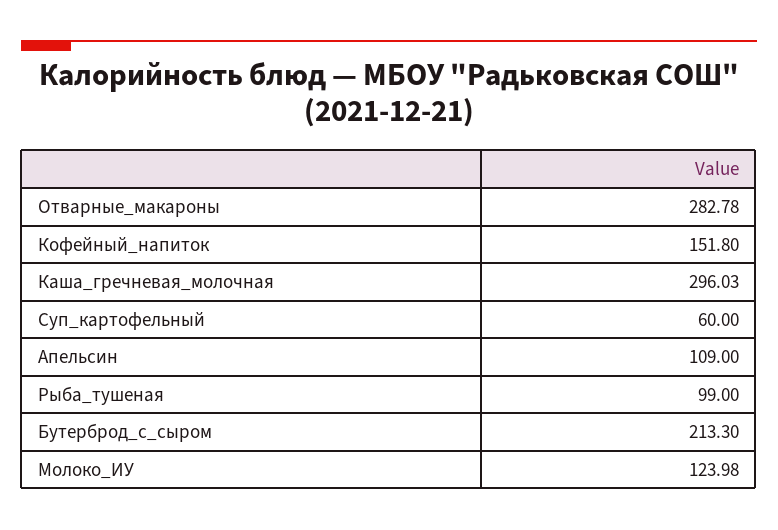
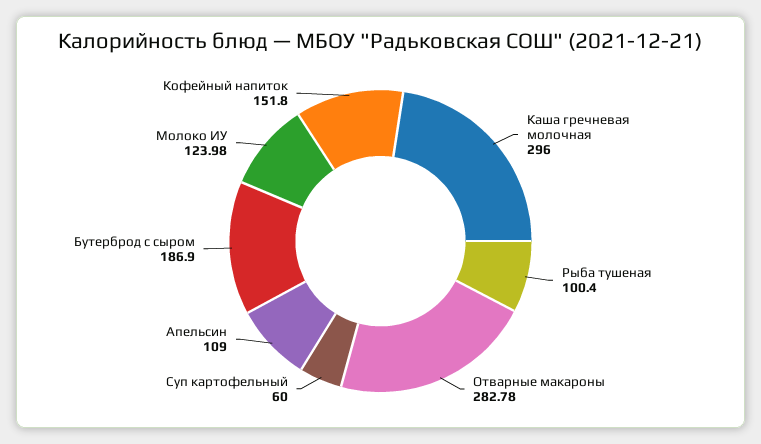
Каша_гречневая_молочная: 296.03 -> 296
Рыба_тушеная: 99 -> 100.4
Бутерброд_с_сыром: 213.3 -> 186.9

